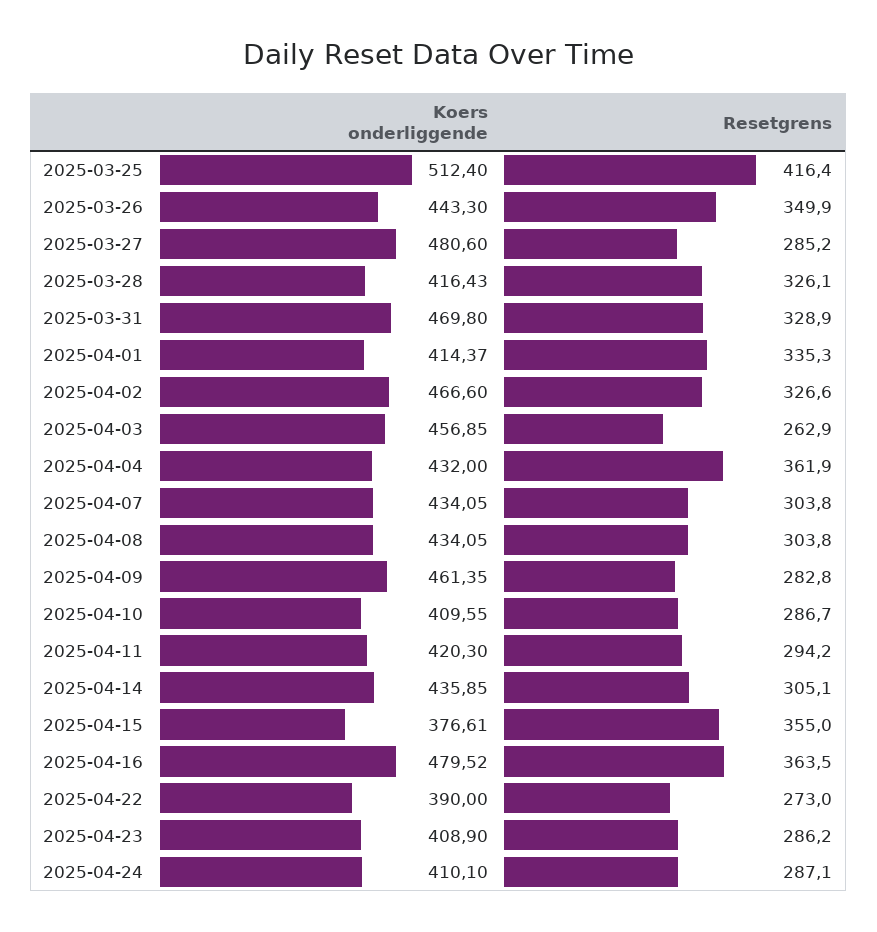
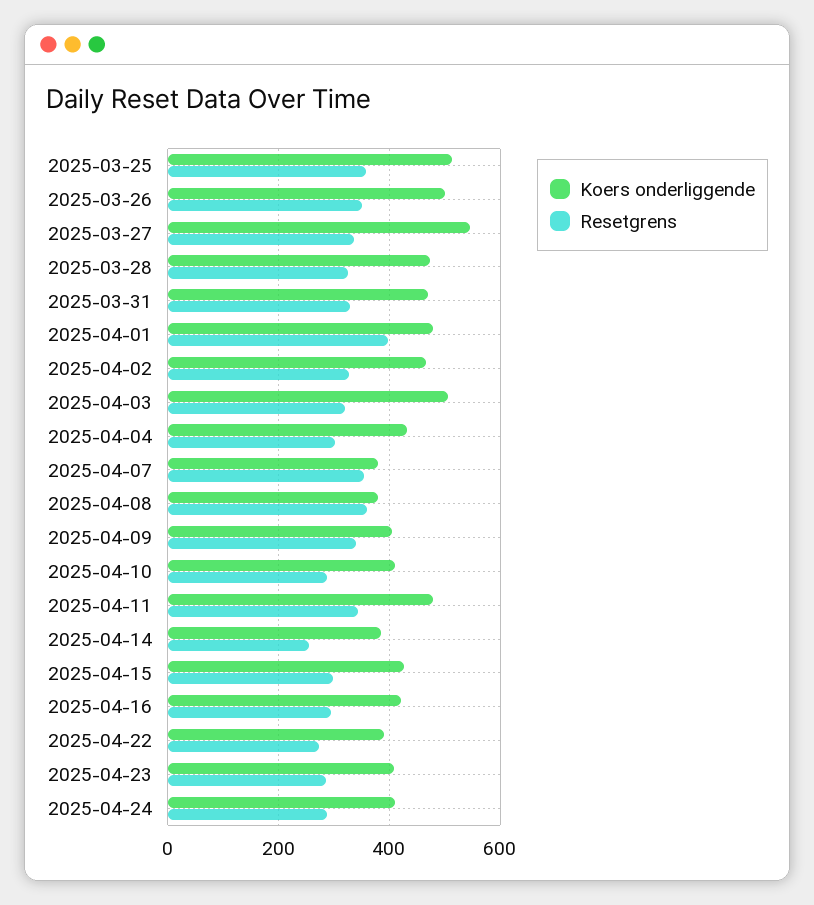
Resetgrens, 2025-03-25: 416.4 -> 360
Koers onderliggende, 2025-03-26: 443.3 -> 500
Koers onderliggende, 2025-03-27: 480.6 -> 540
Resetgrens, 2025-03-27: 285.2 -> 340
Koers onderliggende, 2025-03-28: 416.43 -> 480
Koers onderliggende, 2025-04-01: 414.37 -> 480
Resetgrens, 2025-04-01: 335.3 -> 400
Koers onderliggende, 2025-04-03: 456.85 -> 500
Resetgrens, 2025-04-03: 262.9 -> 320
Resetgrens, 2025-04-04: 361.9 -> 300
Koers onderliggende, 2025-04-07: 434.05 -> 380
Resetgrens, 2025-04-07: 303.8 -> 360
Koers onderliggende, 2025-04-08: 434.05 -> 380
Resetgrens, 2025-04-08: 303.8 -> 360
Koers onderliggende, 2025-04-09: 461.35 -> 400
Resetgrens, 2025-04-09: 282.8 -> 340
Koers onderliggende, 2025-04-11: 420.3 -> 480
Resetgrens, 2025-04-11: 294.2 -> 340
Koers onderliggende, 2025-04-14: 435.85 -> 380
Resetgrens, 2025-04-14: 305.1 -> 260
Koers onderliggende, 2025-04-15: 376.61 -> 420
Resetgrens, 2025-04-15: 355 -> 300
Koers onderliggende, 2025-04-16: 479.52 -> 420
Resetgrens, 2025-04-16: 363.5 -> 300

